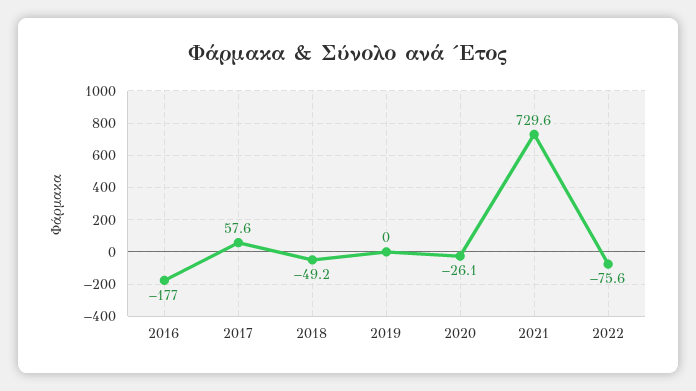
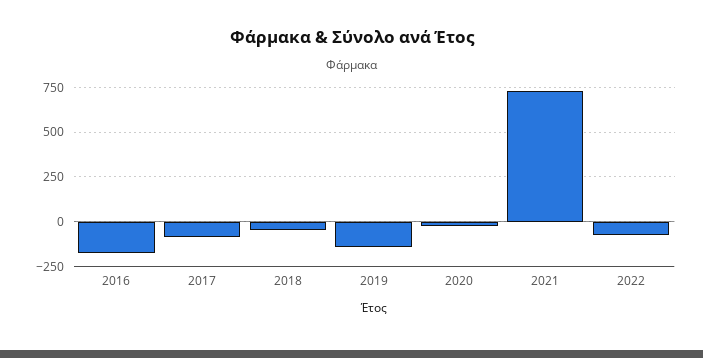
2017: 57.6 -> -100
2019: 0 -> -150

